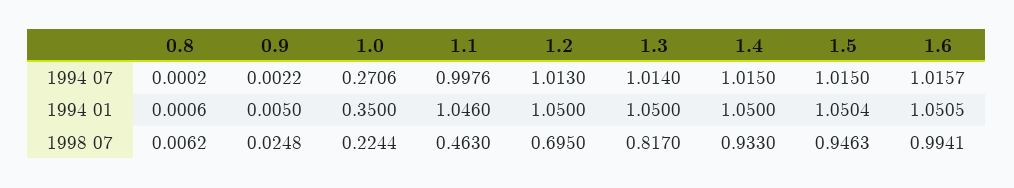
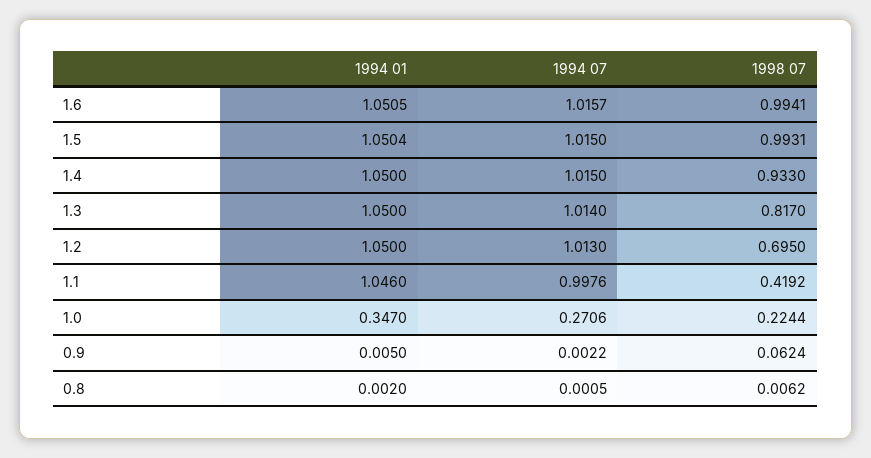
0.8, 1994 07: 0.0002 -> 0.0005
0.8, 1994 01: 0.0006 -> 0.002
1.0, 1994 01: 0.35 -> 0.347
0.9, 1998 07: 0.0248 -> 0.0624
1.1, 1998 07: 0.463 -> 0.4192
1.5, 1998 07: 0.9463 -> 0.9931

